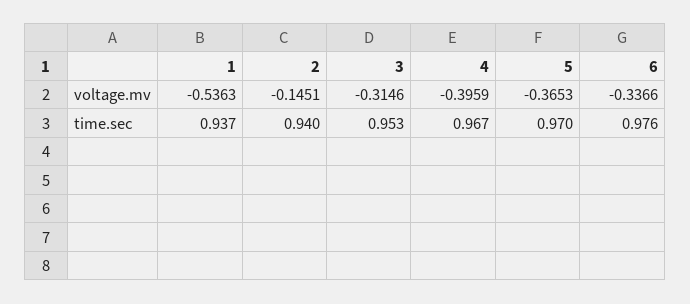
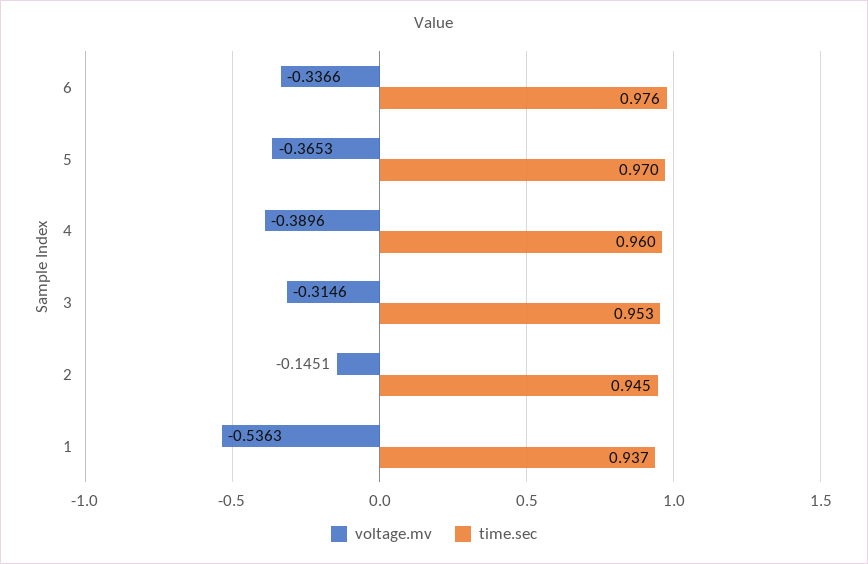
voltage.mv, 4: -0.3959 -> -0.3896
time.sec, 2: 0.94 -> 0.945
time.sec, 4: 0.967 -> 0.96

